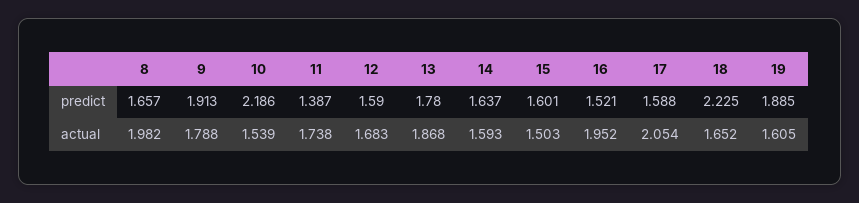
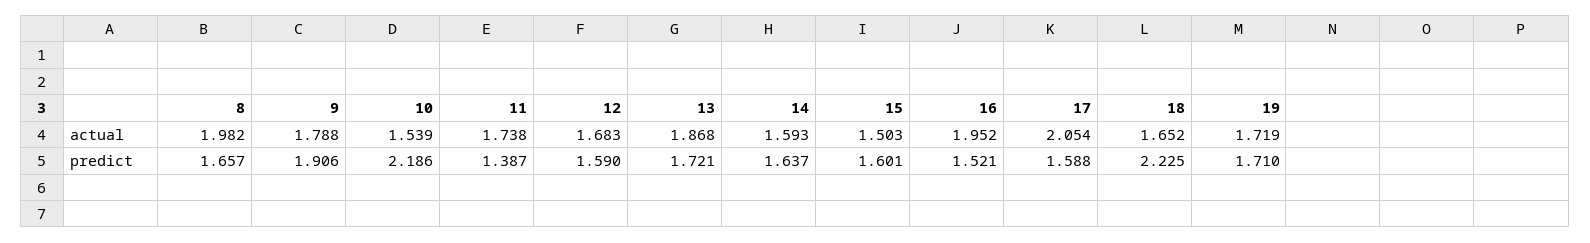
9, predict: 1.913 -> 1.906
13, predict: 1.78 -> 1.721
19, predict: 1.885 -> 1.71
19, actual: 1.605 -> 1.719

